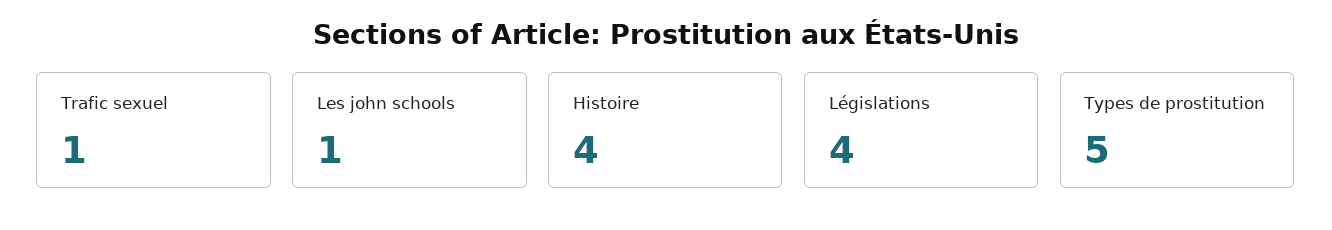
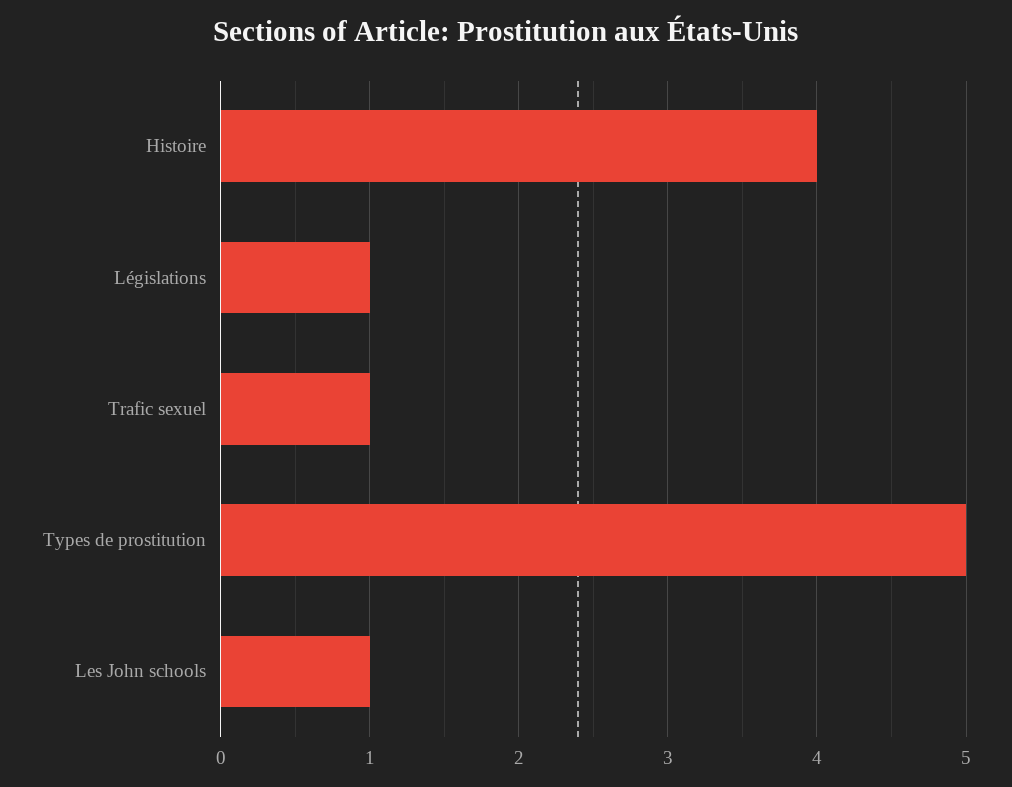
Législations: 4 -> 1

